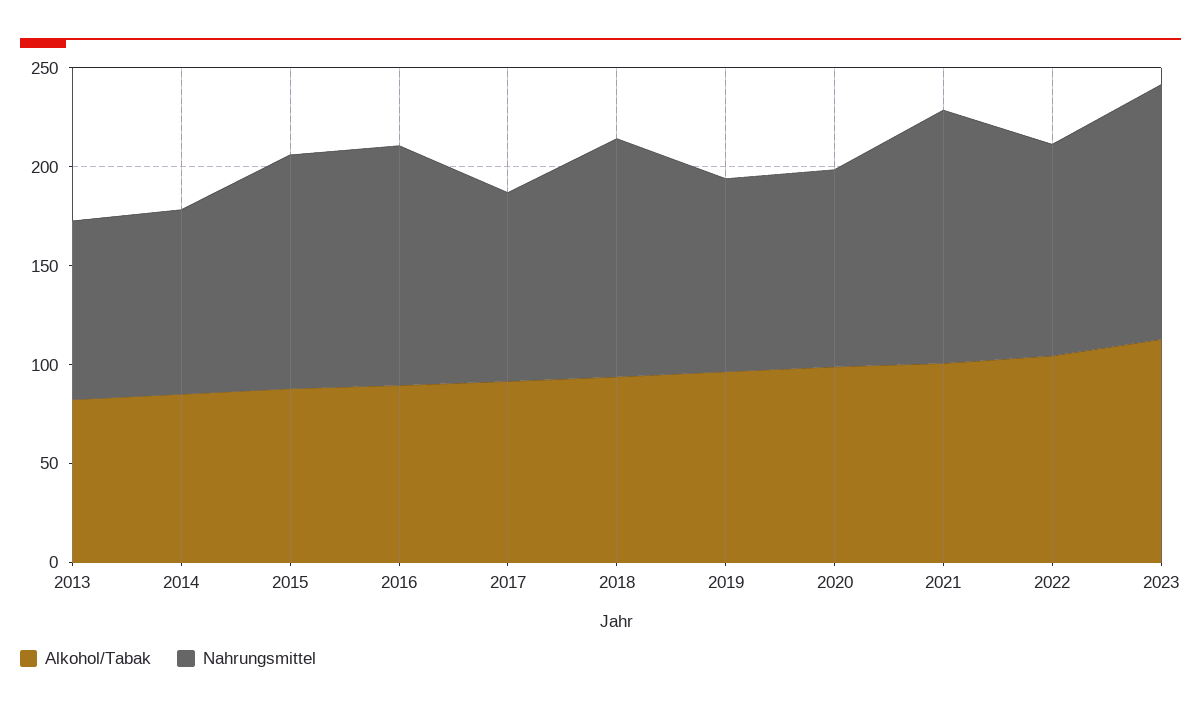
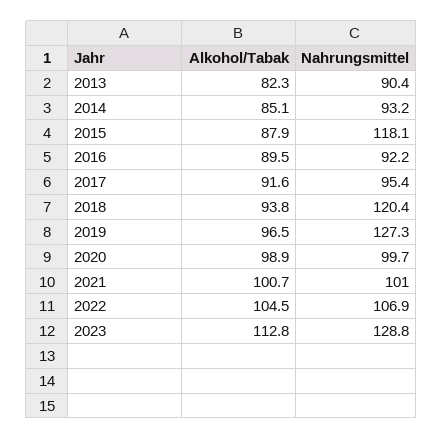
Nahrungsmittel, 2016: 120 -> 92.2
Nahrungsmittel, 2019: 100 -> 127.3
Nahrungsmittel, 2021: 130 -> 101

